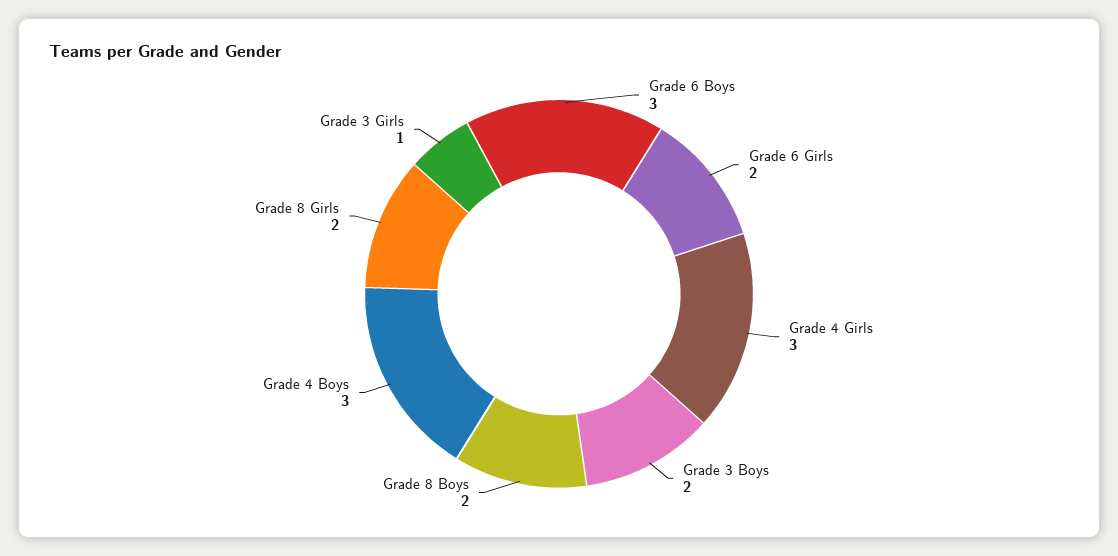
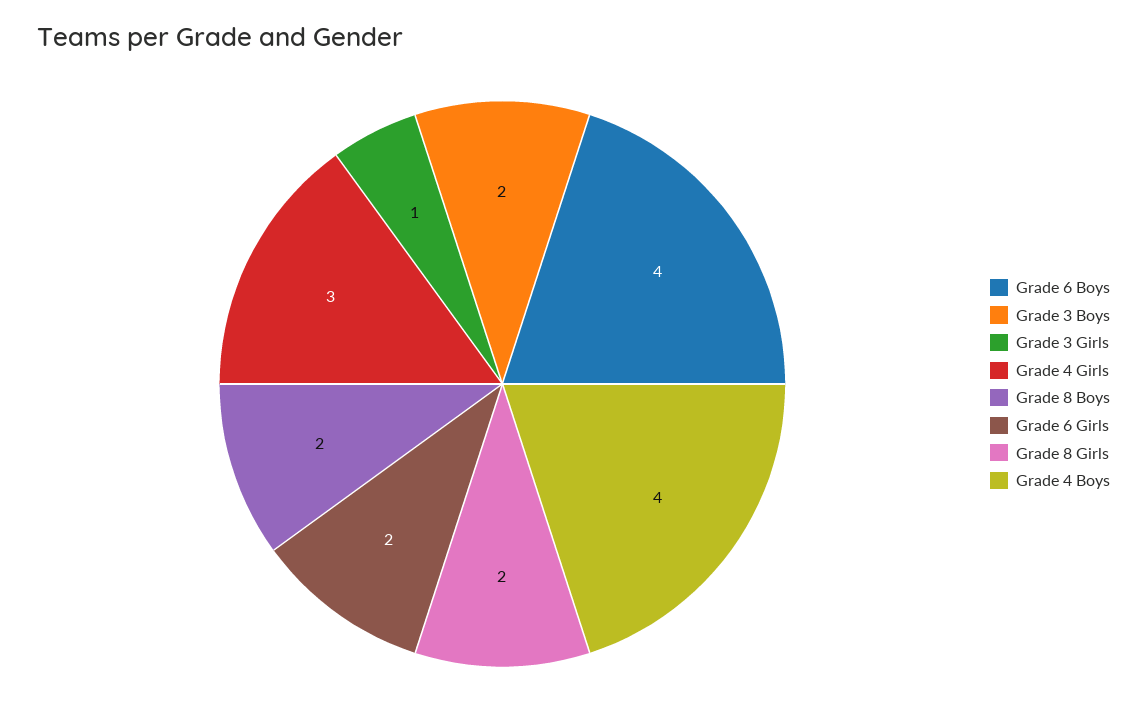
Grade 6 Boys: 3 -> 4
Grade 4 Boys: 3 -> 4

